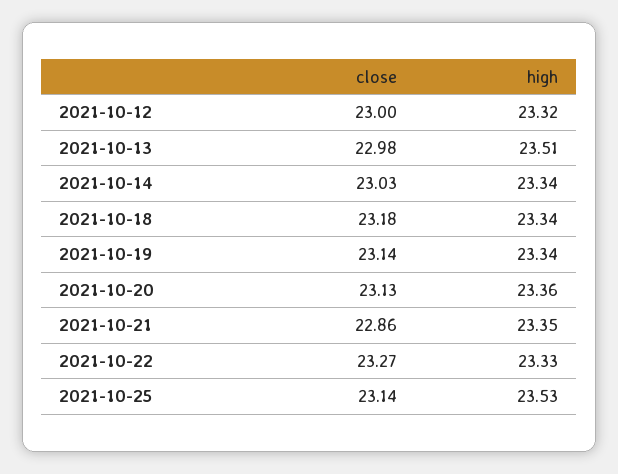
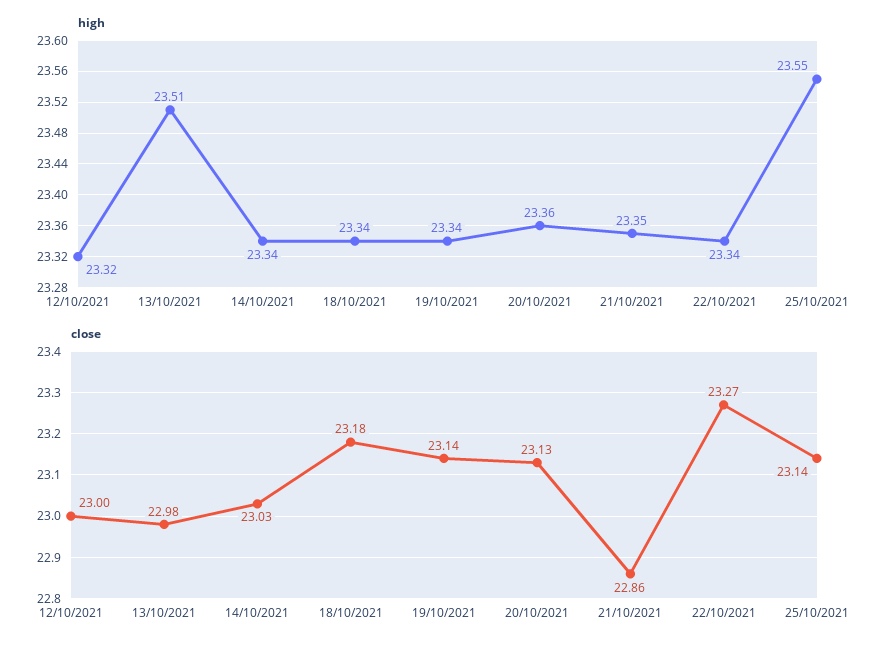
high, 2021-10-22: 23.33 -> 23.34
high, 2021-10-25: 23.53 -> 23.55

